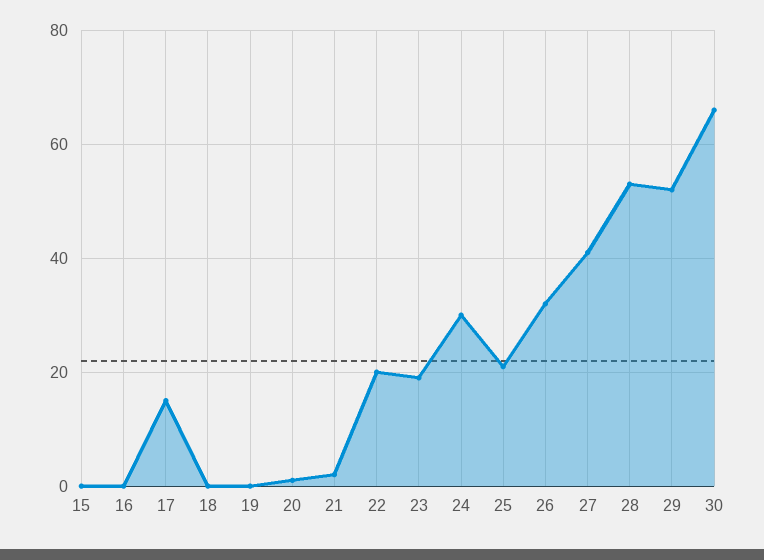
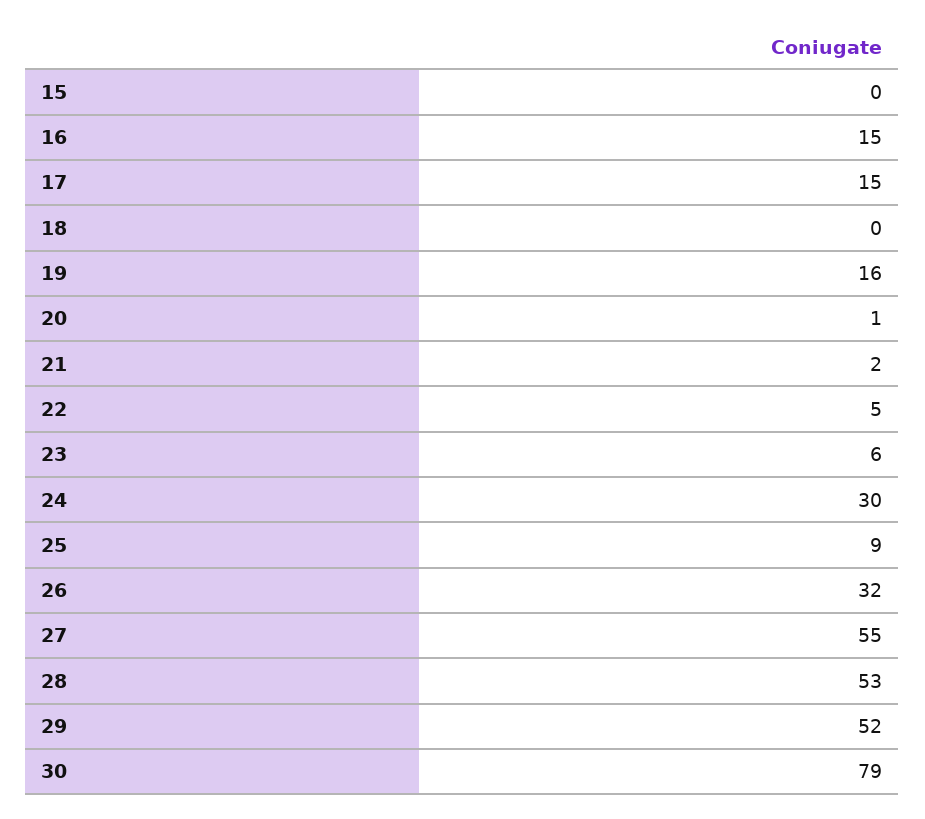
16: 0 -> 15
19: 0 -> 16
22: 20 -> 5
23: 20 -> 6
25: 20 -> 9
27: 40 -> 55
30: 65 -> 79

